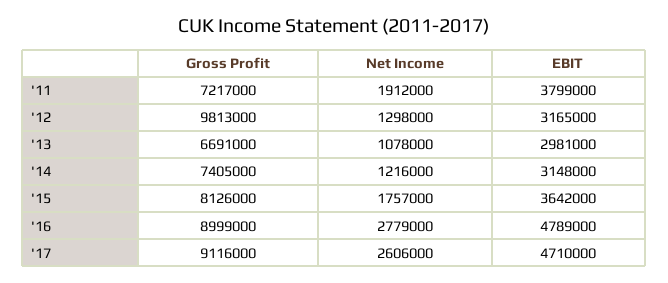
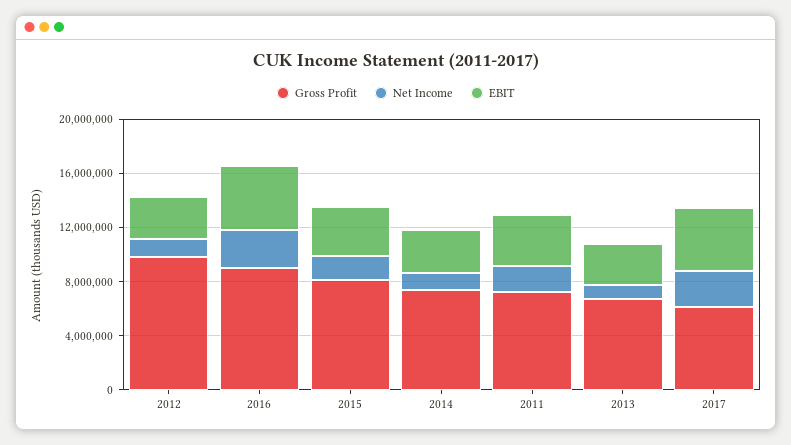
Gross Profit, '17: 9116000 -> 6000000

